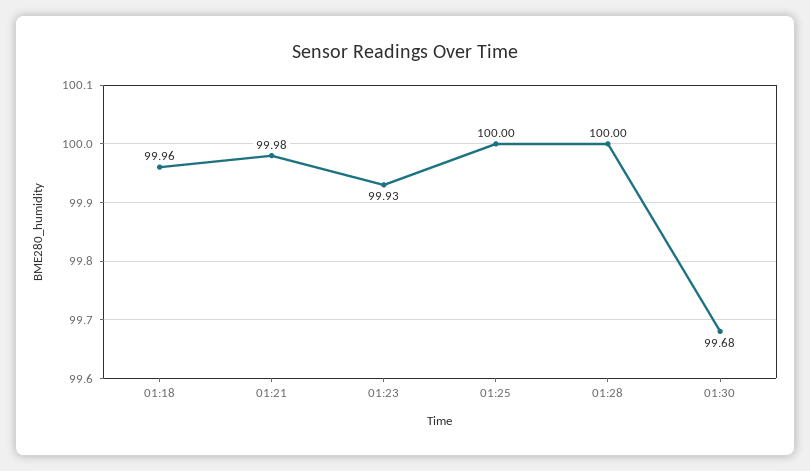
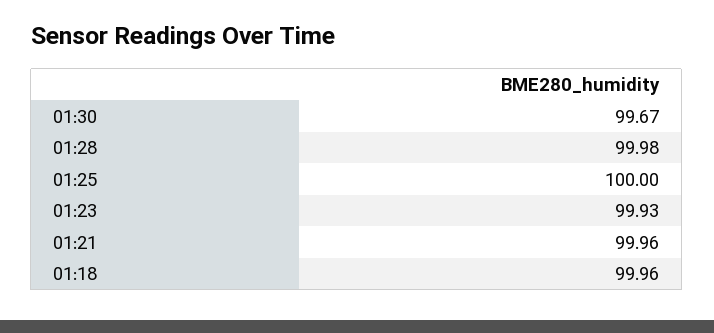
01:21: 99.98 -> 99.96
01:28: 100 -> 99.98
01:30: 99.68 -> 99.67

